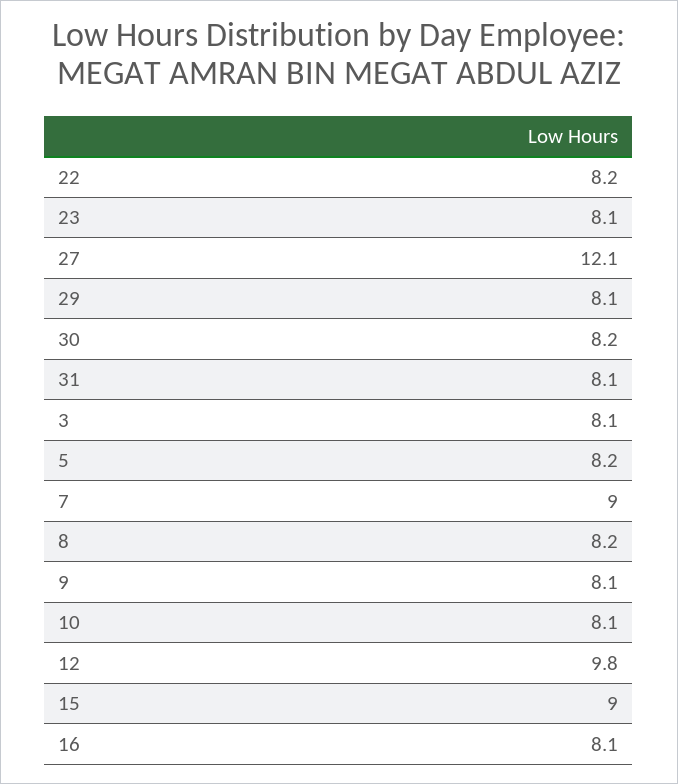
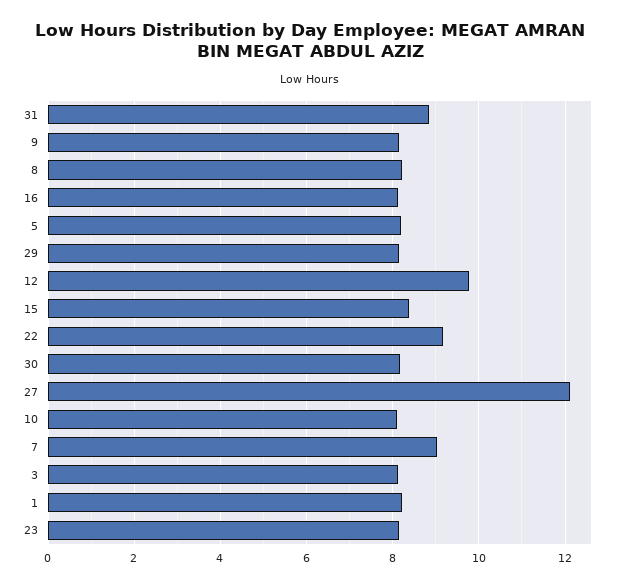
22: 8.2 -> 9.2
31: 8.1 -> 8.8
15: 9 -> 8.4
1: none -> 8.2

